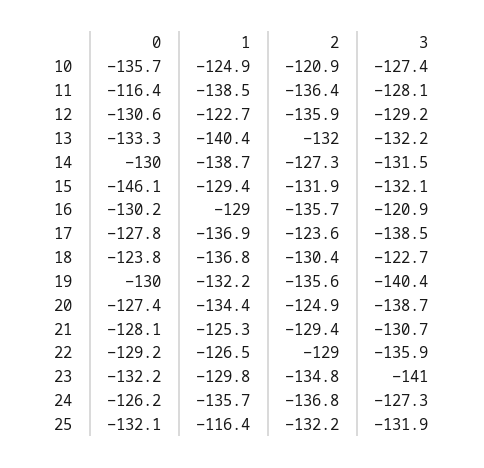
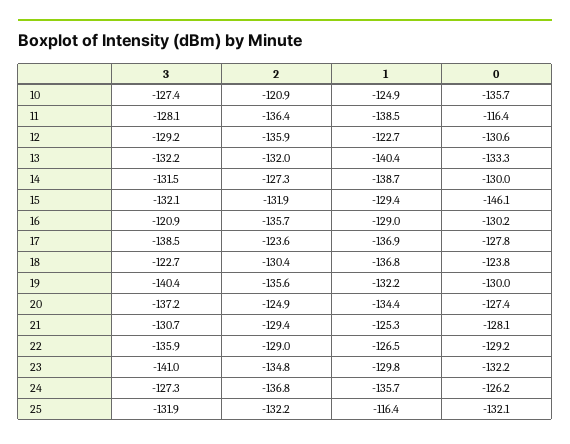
3, 20: -138.7 -> -137.2

